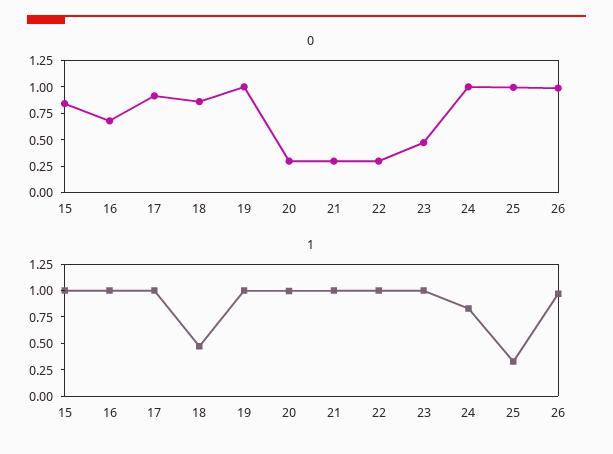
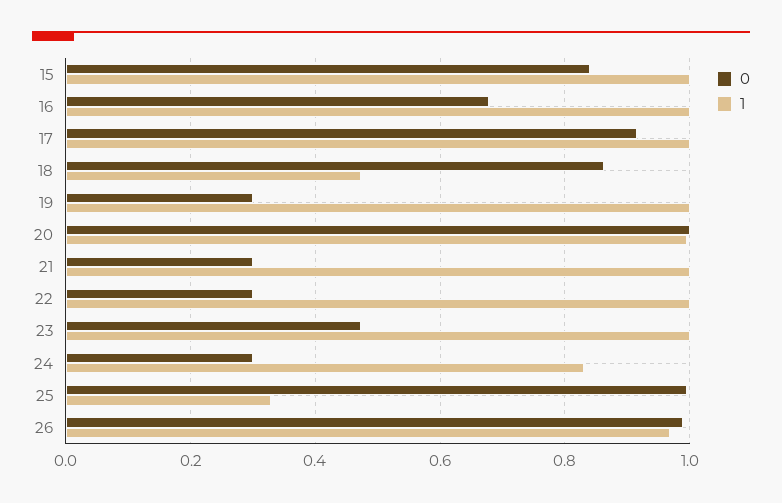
0, 19: 1 -> 0.3
0, 20: 0.25 -> 1
0, 24: 1 -> 0.3

